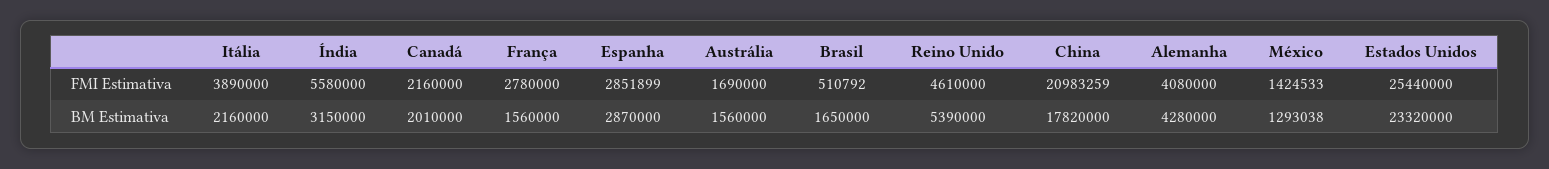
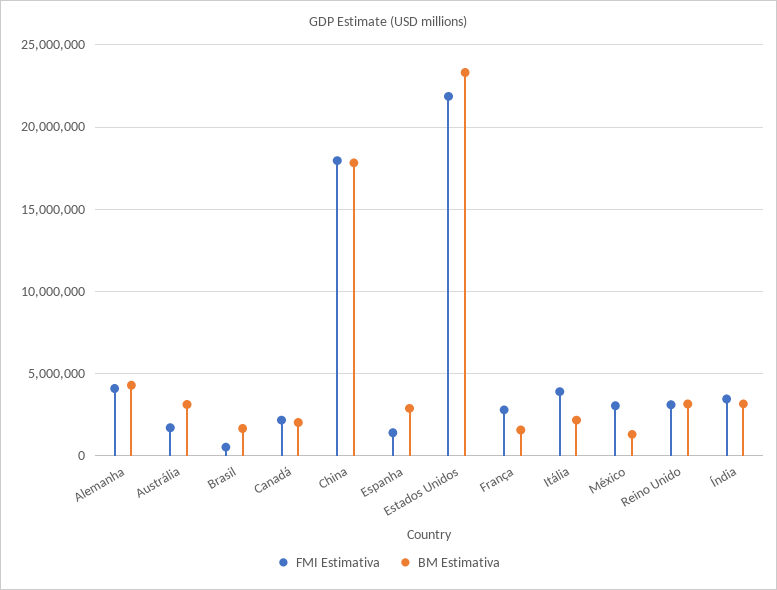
FMI Estimativa, Índia: 5580000 -> 3500000
FMI Estimativa, Espanha: 2851899 -> 1500000
FMI Estimativa, Reino Unido: 4610000 -> 3000000
FMI Estimativa, China: 20983259 -> 18000000
FMI Estimativa, México: 1424533 -> 3000000
FMI Estimativa, Estados Unidos: 25440000 -> 22000000
BM Estimativa, Austrália: 1560000 -> 3000000
BM Estimativa, Reino Unido: 5390000 -> 3000000

